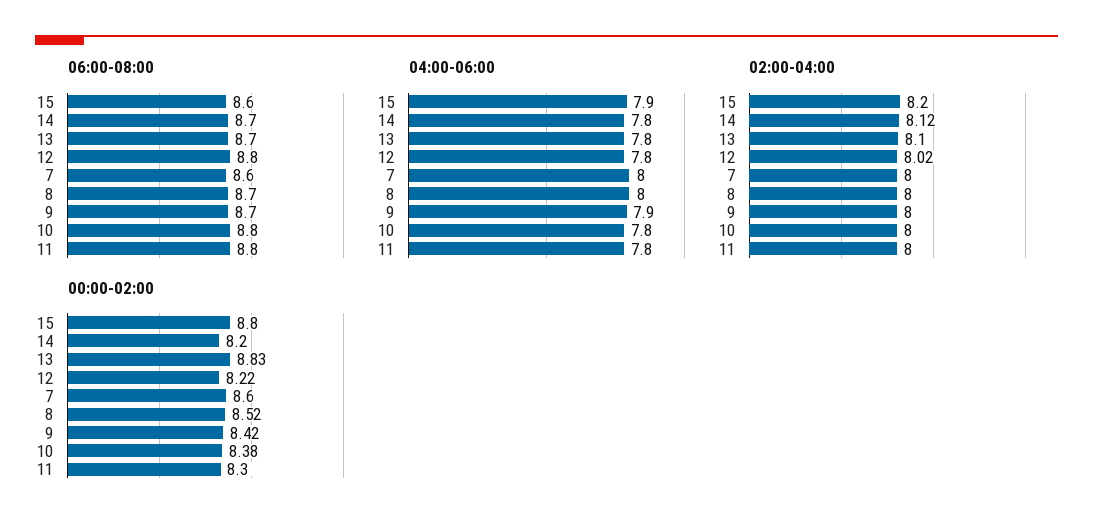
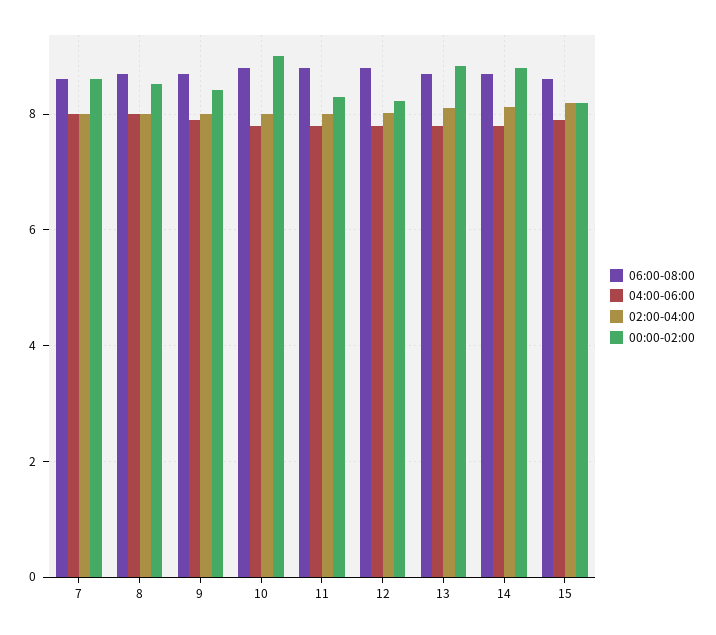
00:00-02:00, 15: 8.8 -> 8.2
00:00-02:00, 14: 8.2 -> 8.8
00:00-02:00, 10: 8.38 -> 9

